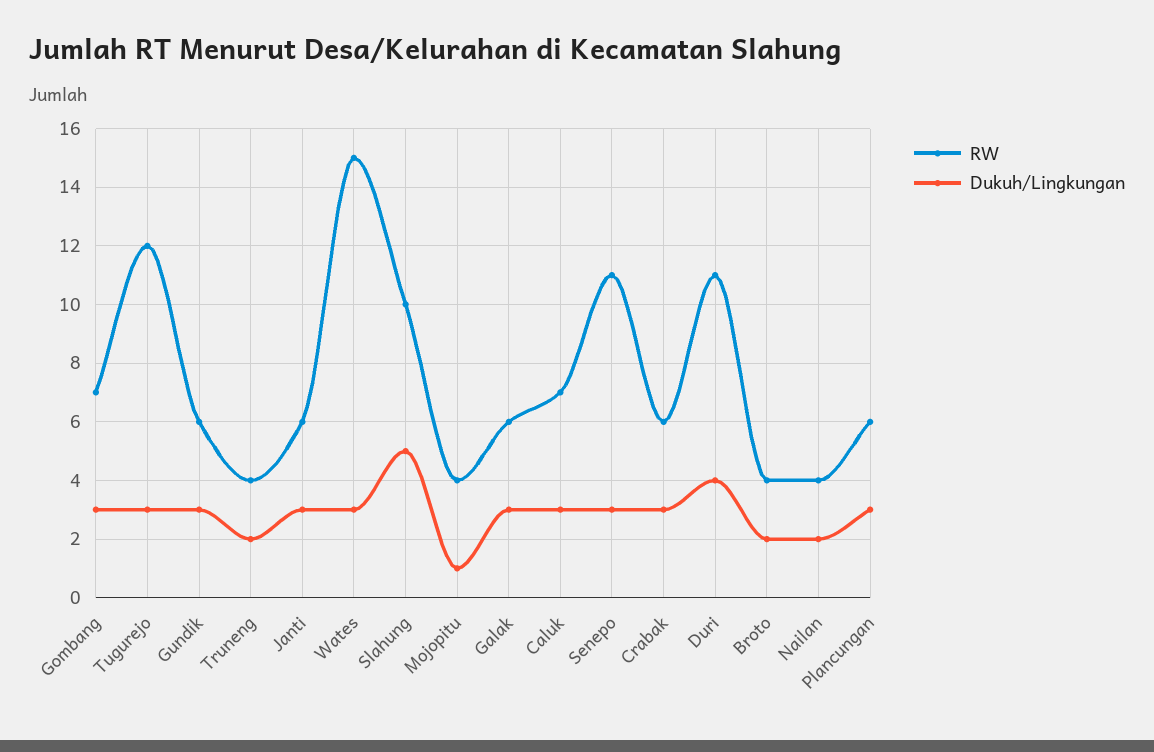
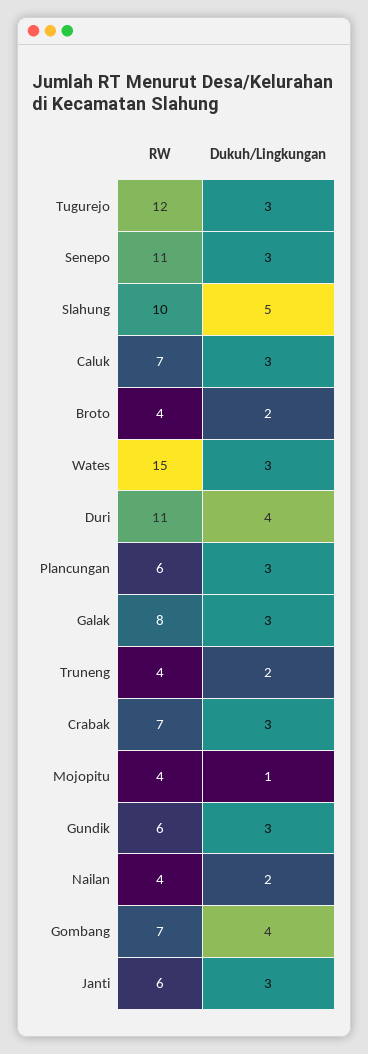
Dukuh/Lingkungan, Gombang: 3 -> 4
RW, Galak: 6 -> 8
RW, Crabak: 6 -> 7

